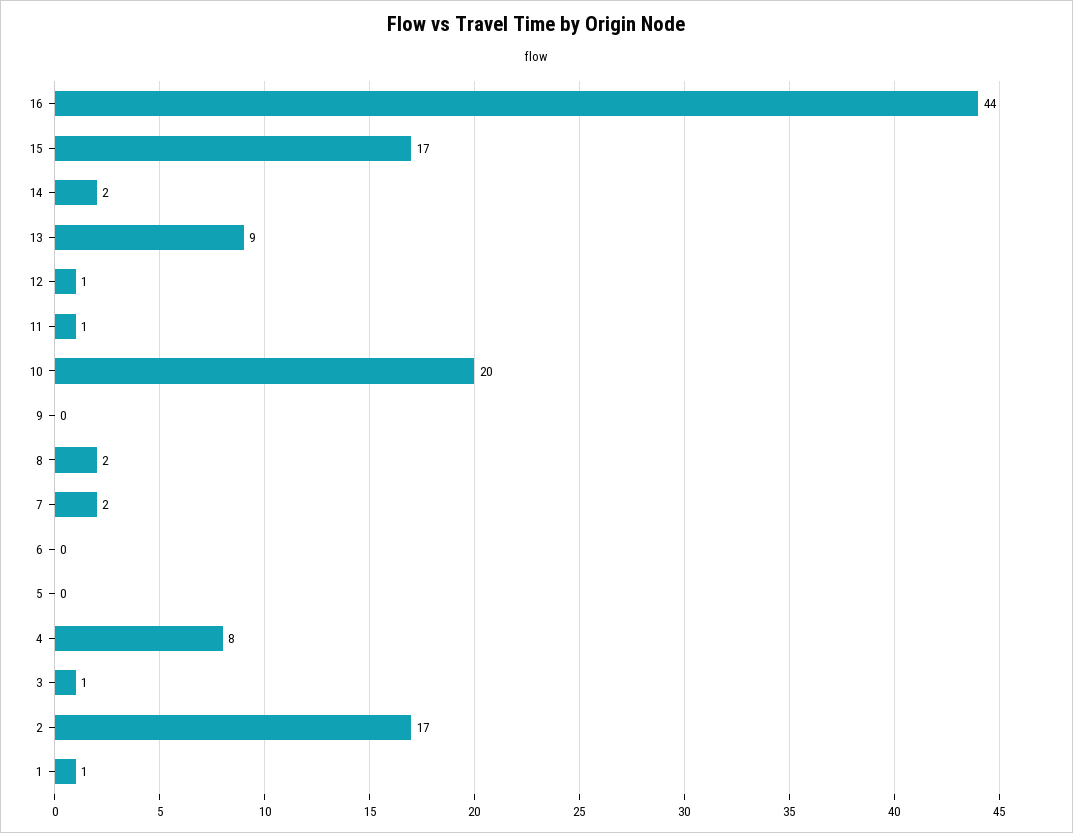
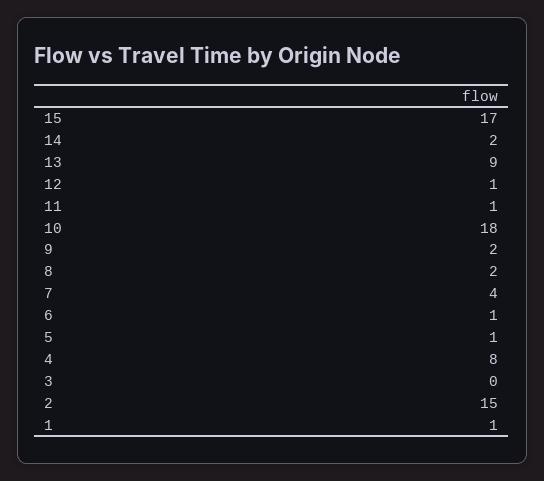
16: 44 -> none
10: 20 -> 18
9: 0 -> 2
7: 2 -> 4
6: 0 -> 1
5: 0 -> 1
3: 1 -> 0
2: 17 -> 15

